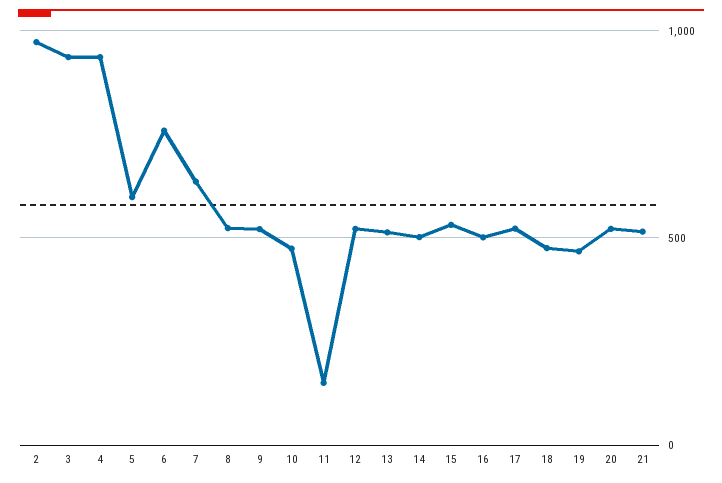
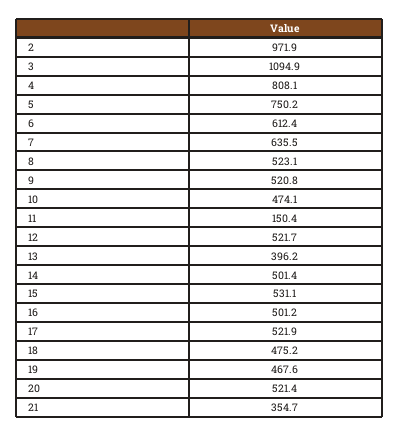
3: 950 -> 1094.9
4: 950 -> 808.1
5: 600 -> 750.2
6: 750 -> 612.4
13: 500 -> 396.2
21: 500 -> 354.7

